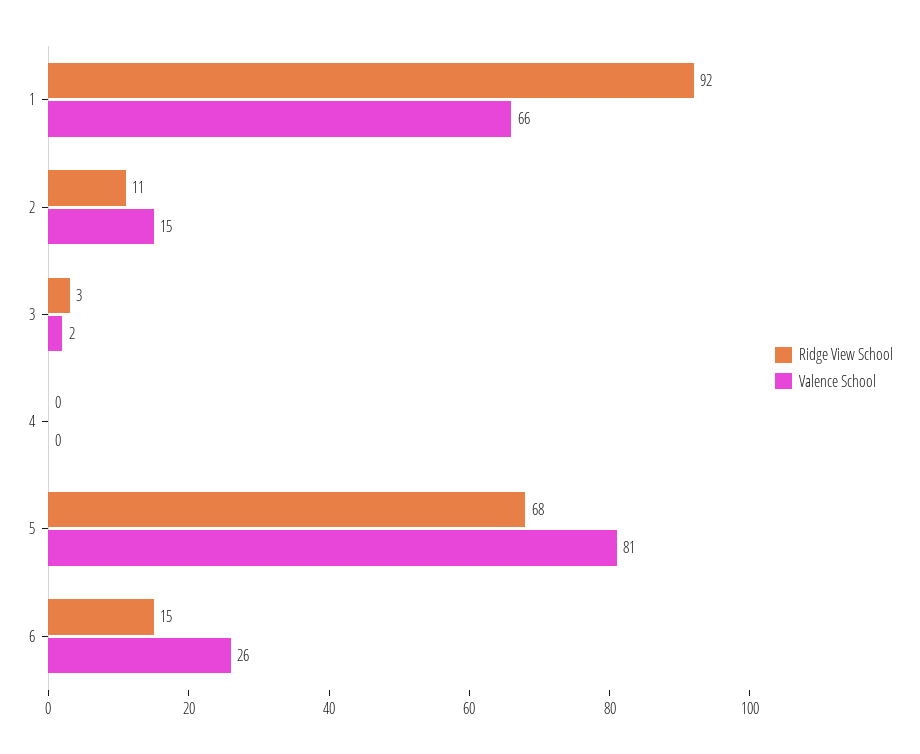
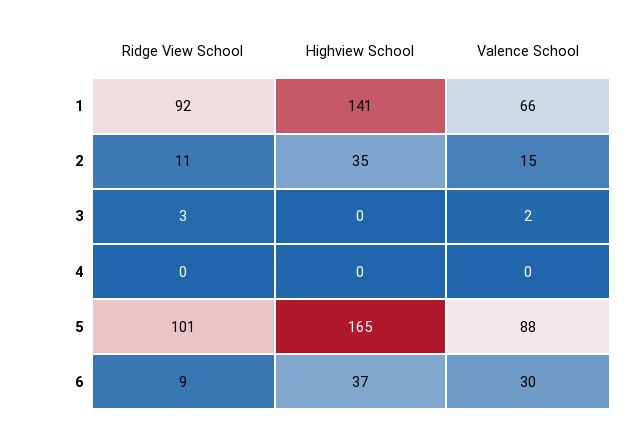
Ridge View School, 5: 68 -> 101
Valence School, 5: 81 -> 88
Ridge View School, 6: 15 -> 9
Valence School, 6: 26 -> 30
Highview School, 1: none -> 141
Highview School, 2: none -> 35
Highview School, 3: none -> 0
Highview School, 4: none -> 0
Highview School, 5: none -> 165
Highview School, 6: none -> 37

